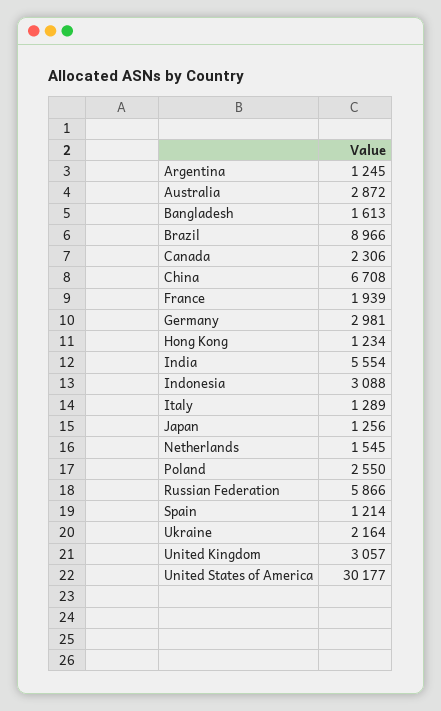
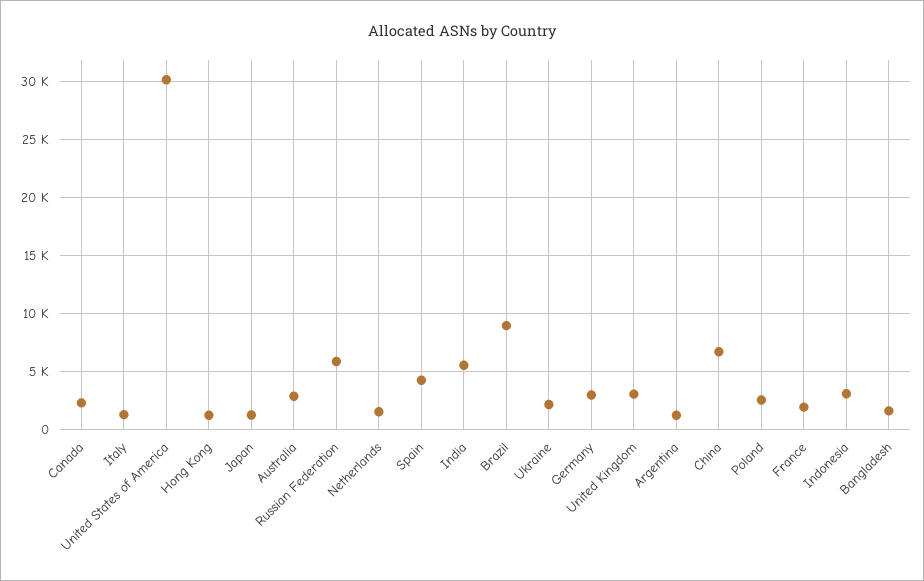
Spain: 1214 -> 4000

